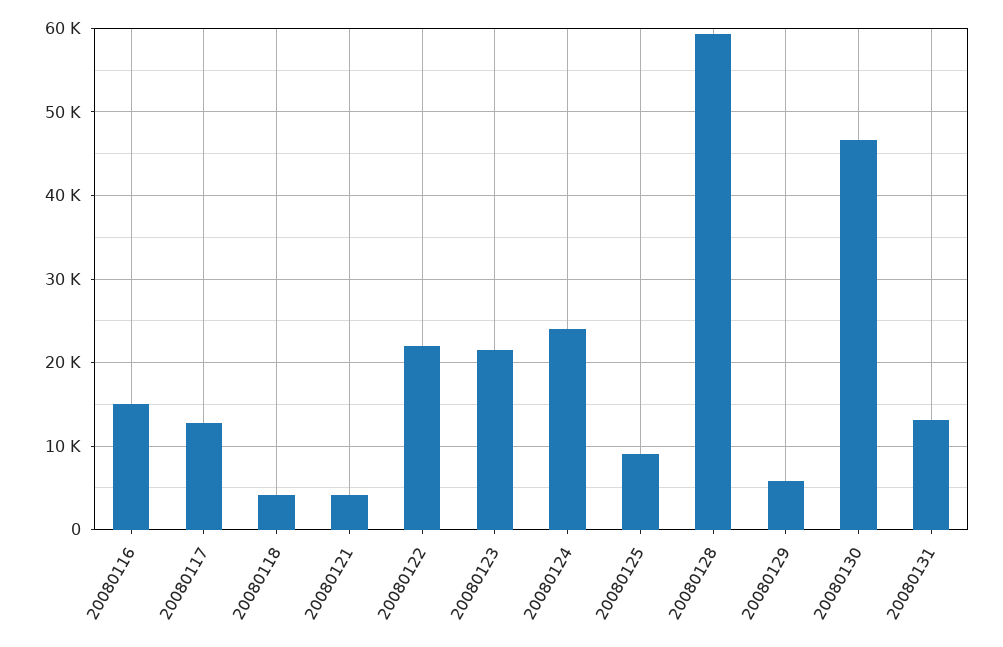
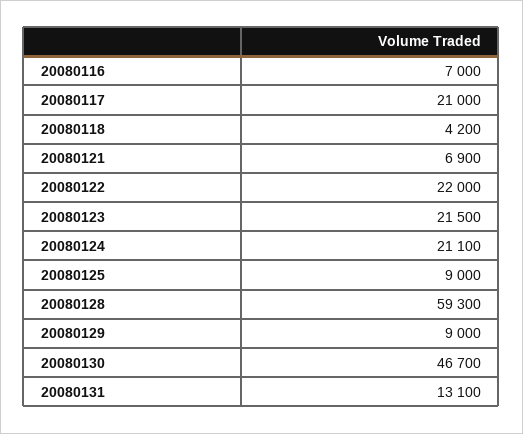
20080116: 15000 -> 7000
20080117: 13000 -> 21000
20080121: 4000 -> 6900
20080124: 24000 -> 21100
20080129: 6000 -> 9000

